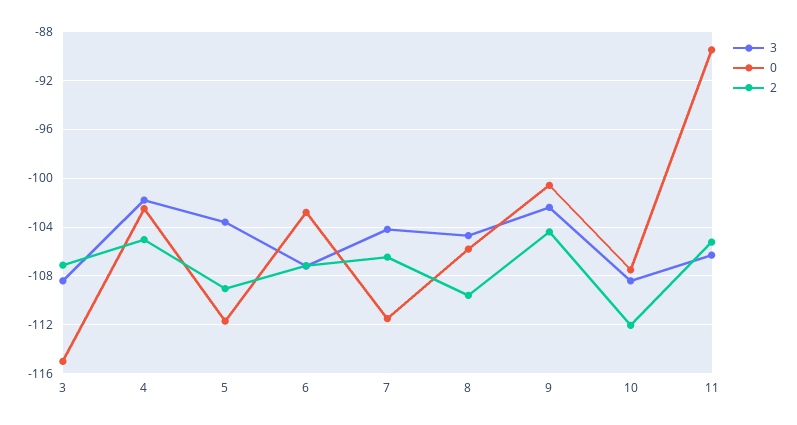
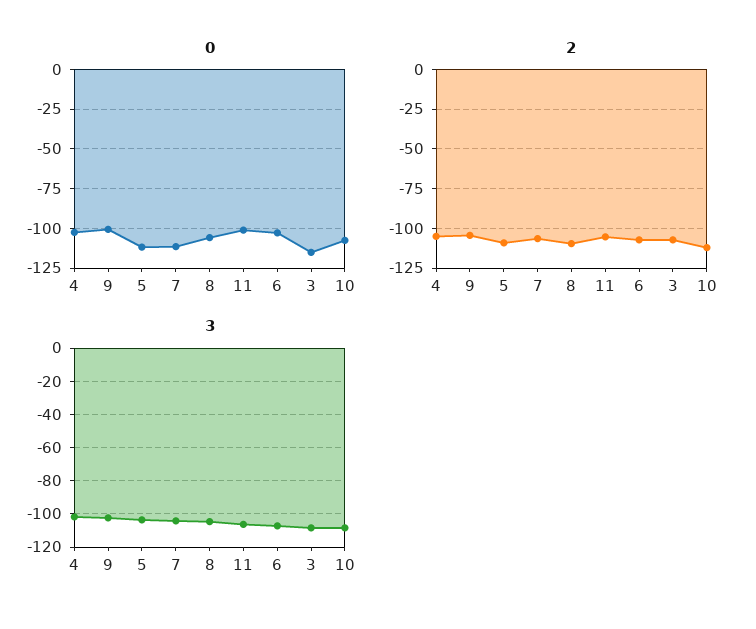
0, 11: -89.5 -> -100

